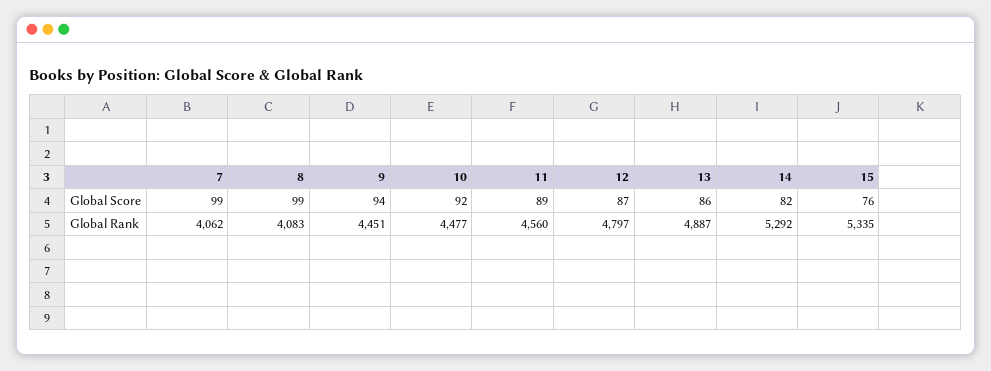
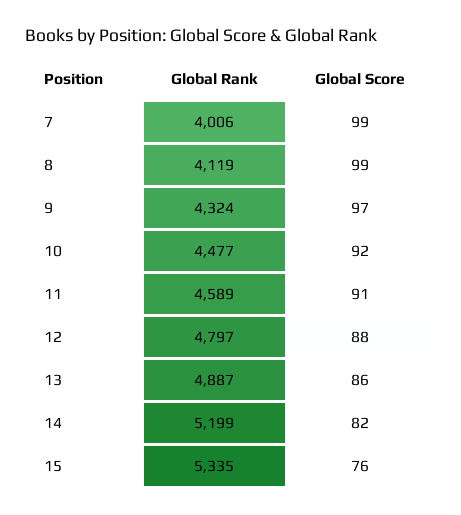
9, Global Score: 94 -> 97
11, Global Score: 89 -> 91
12, Global Score: 87 -> 88
7, Global Rank: 4062 -> 4006
8, Global Rank: 4083 -> 4119
9, Global Rank: 4451 -> 4324
11, Global Rank: 4560 -> 4589
14, Global Rank: 5292 -> 5199

